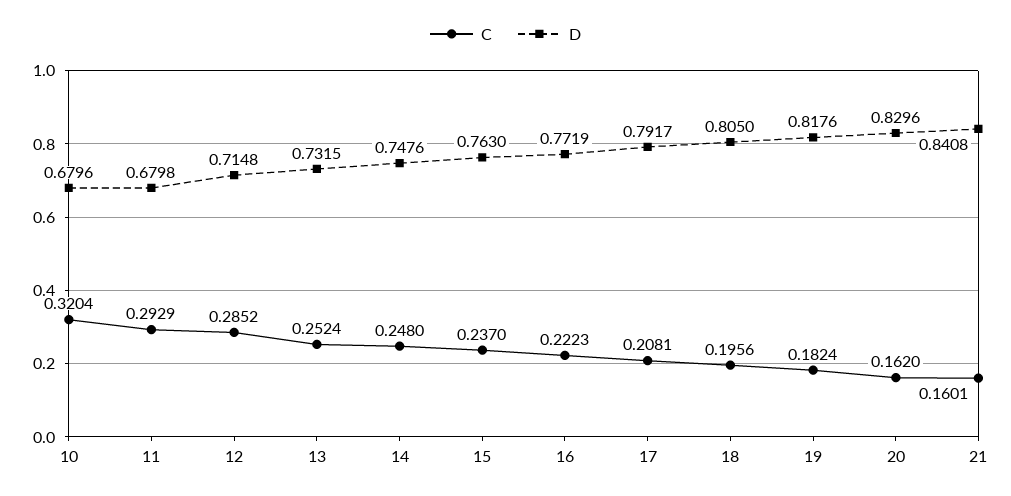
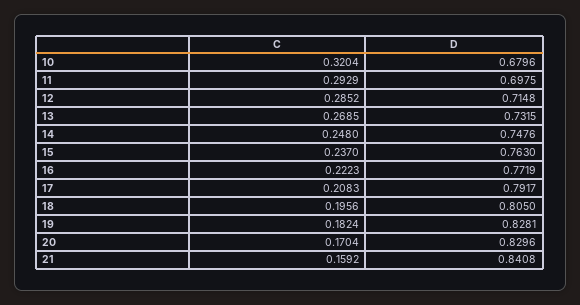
D, 11: 0.6798 -> 0.6975
C, 13: 0.2524 -> 0.2685
C, 17: 0.2081 -> 0.2083
D, 19: 0.8176 -> 0.8281
C, 20: 0.162 -> 0.1704
C, 21: 0.1601 -> 0.1592

